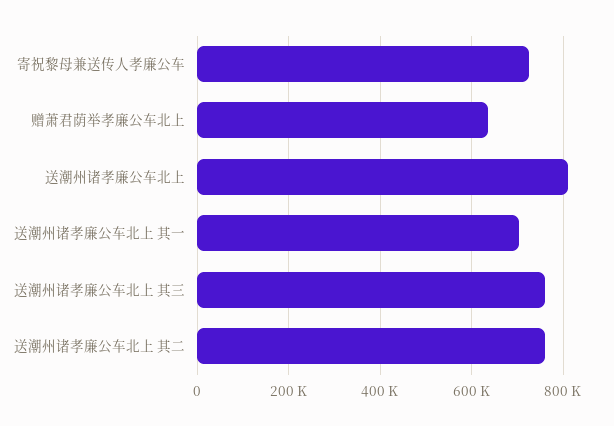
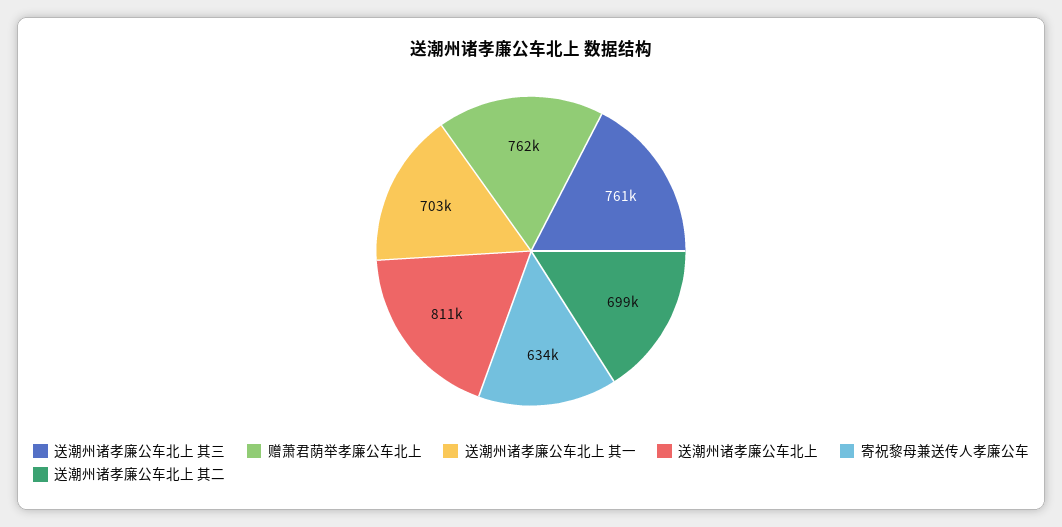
寄祝黎母兼送传人孝廉公车: 720000 -> 634000
赠萧君荫举孝廉公车北上: 640000 -> 762000
送潮州诸孝廉公车北上 其二: 760000 -> 699000

